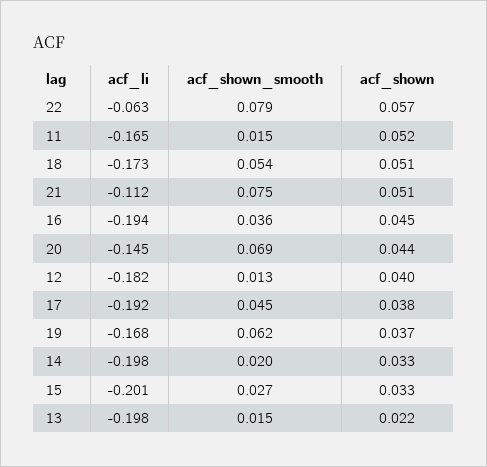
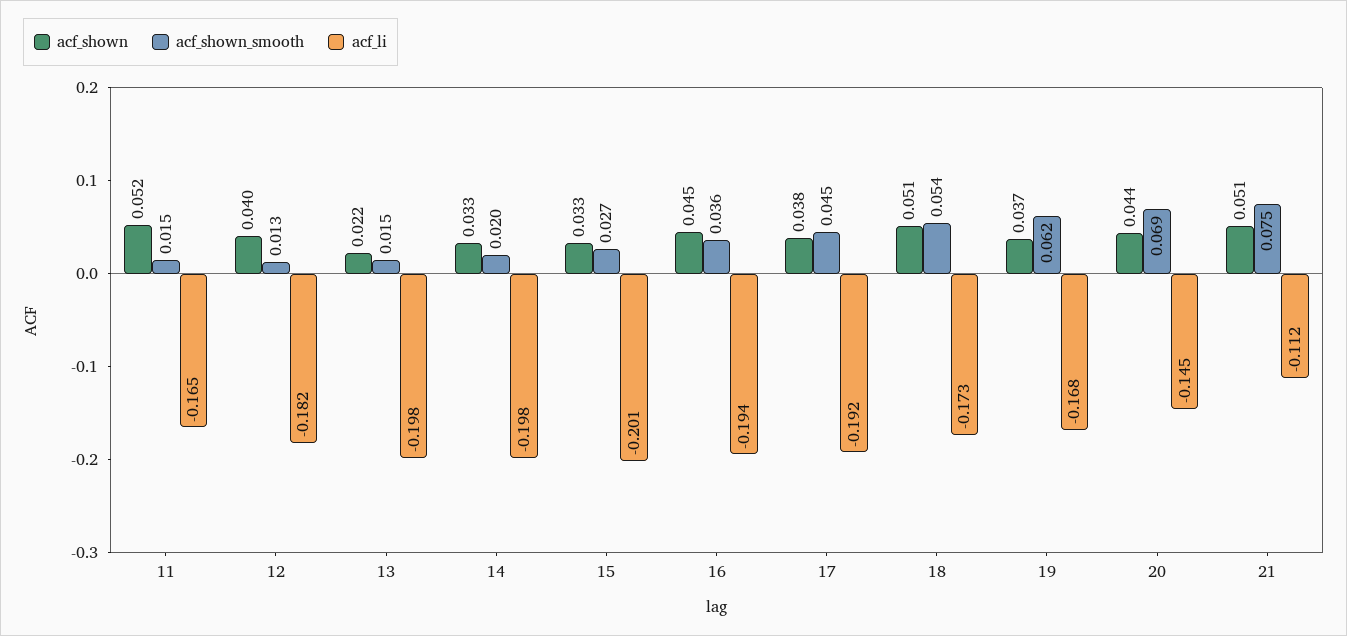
acf_li, 22: -0.063 -> none
acf_shown_smooth, 22: 0.079 -> none
acf_shown, 22: 0.057 -> none

